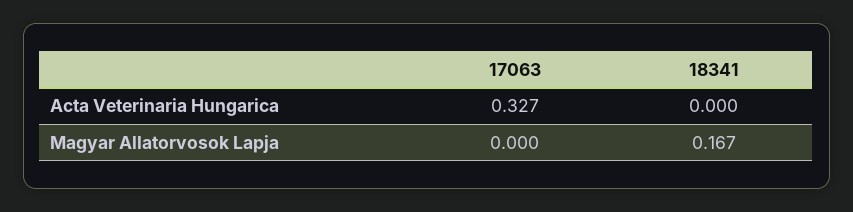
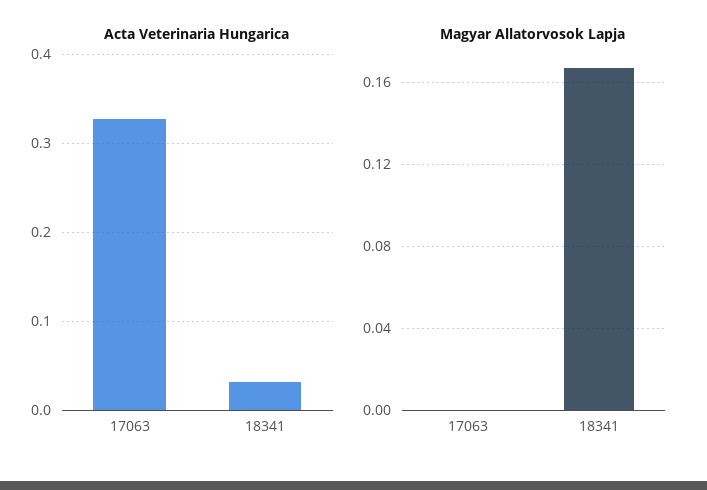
Acta Veterinaria Hungarica, 18341: 0 -> 0.03

